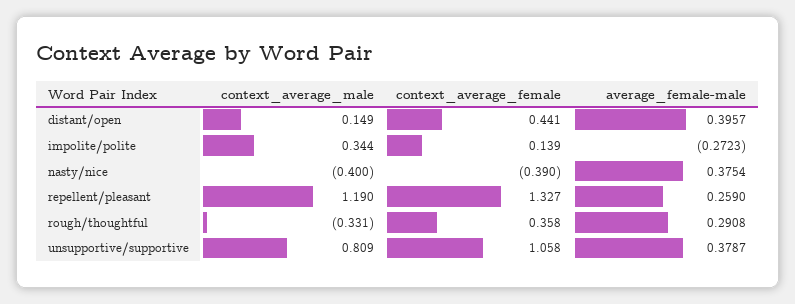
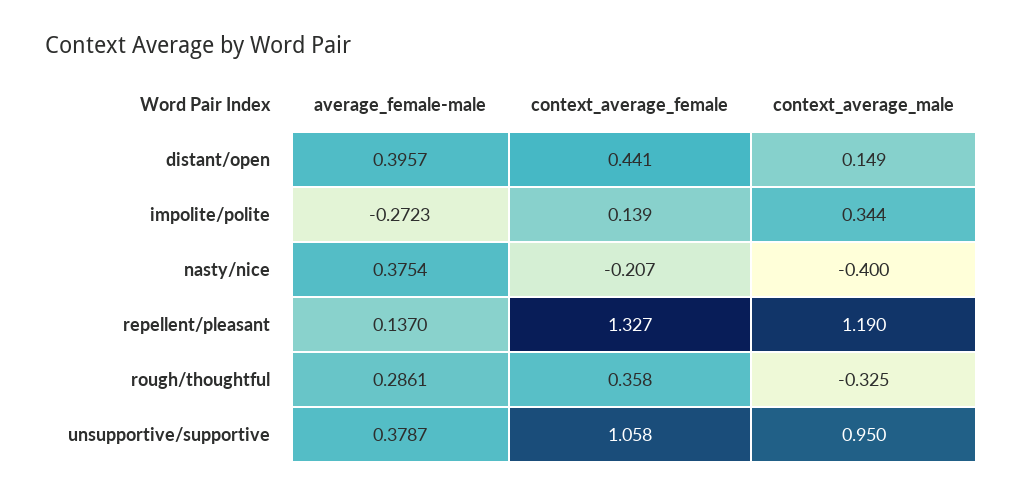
context_average_female, nasty/nice: -0.39 -> -0.207
average_female-male, repellent/pleasant: 0.259 -> 0.137
context_average_male, rough/thoughtful: -0.331 -> -0.325
average_female-male, rough/thoughtful: 0.2908 -> 0.2861
context_average_male, unsupportive/supportive: 0.809 -> 0.95

